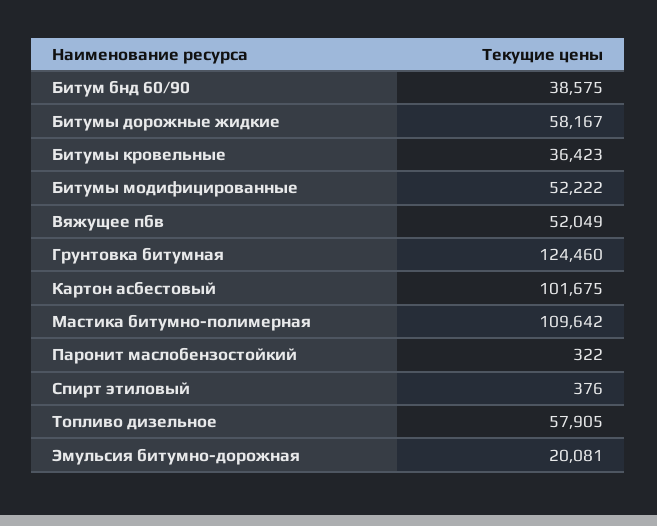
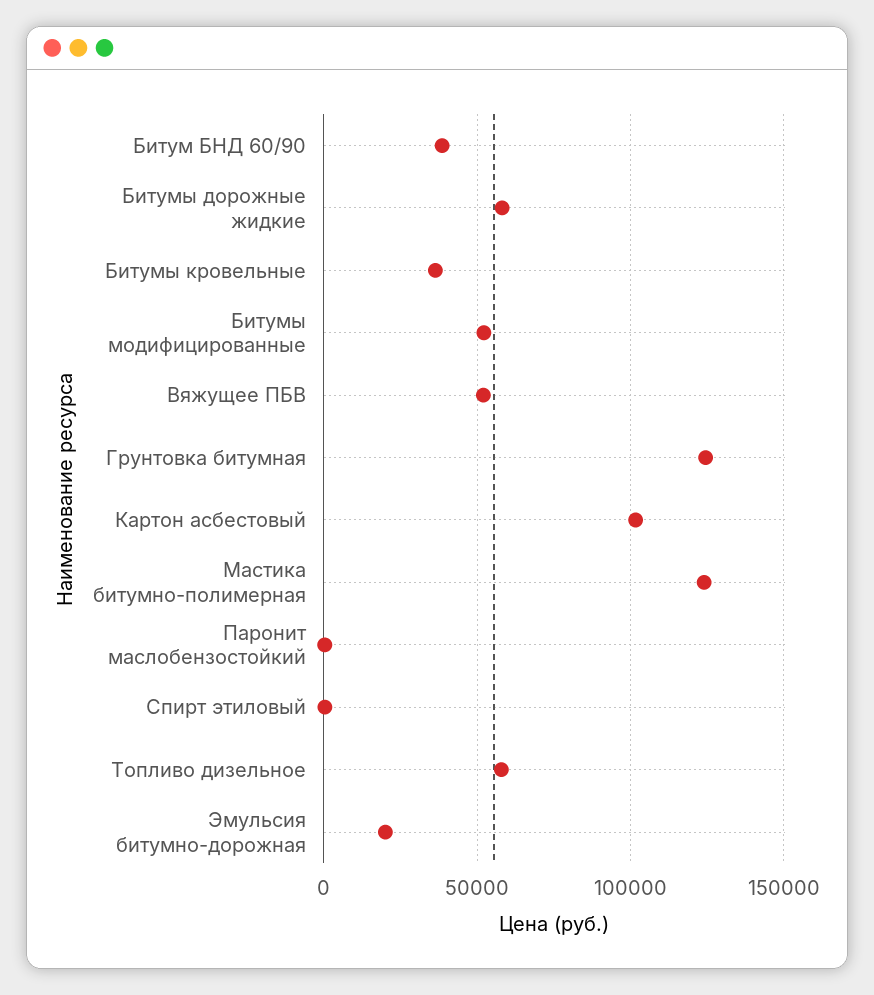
Мастика битумно-полимерная: 109642 -> 125000

